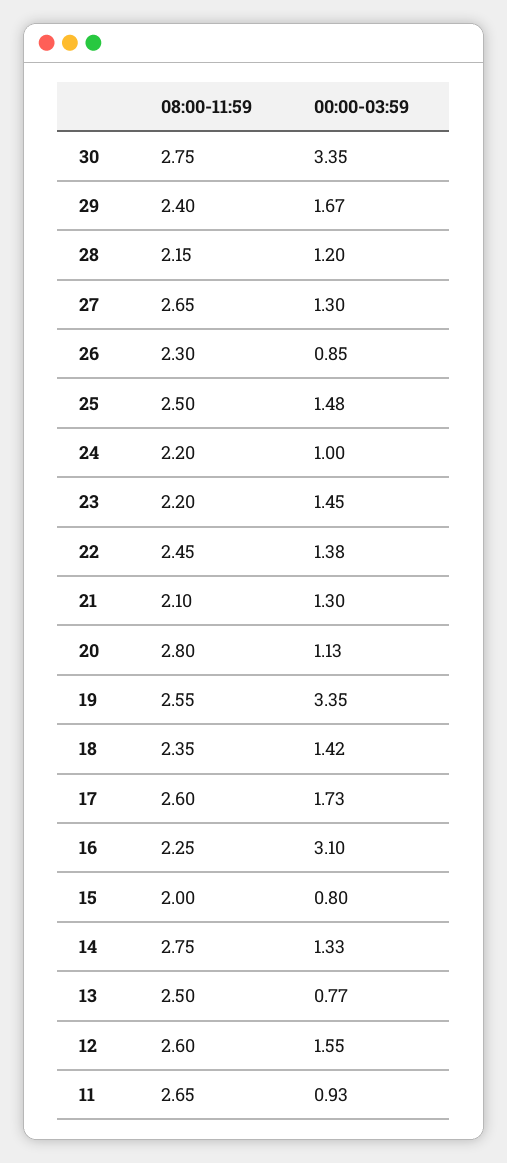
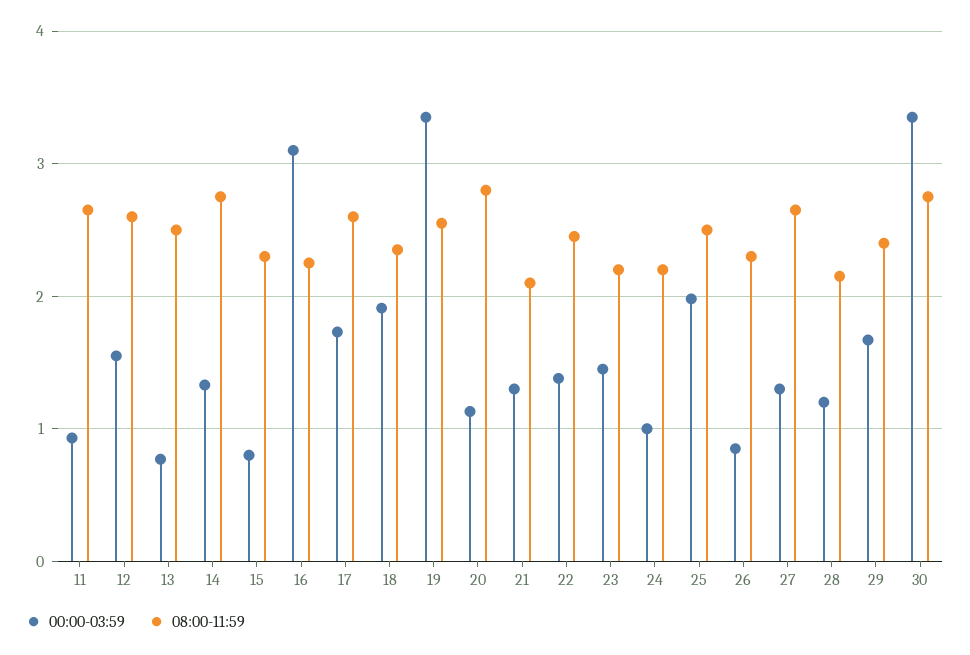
00:00-03:59, 25: 1.48 -> 2
00:00-03:59, 18: 1.42 -> 1.9
08:00-11:59, 15: 2 -> 2.3

